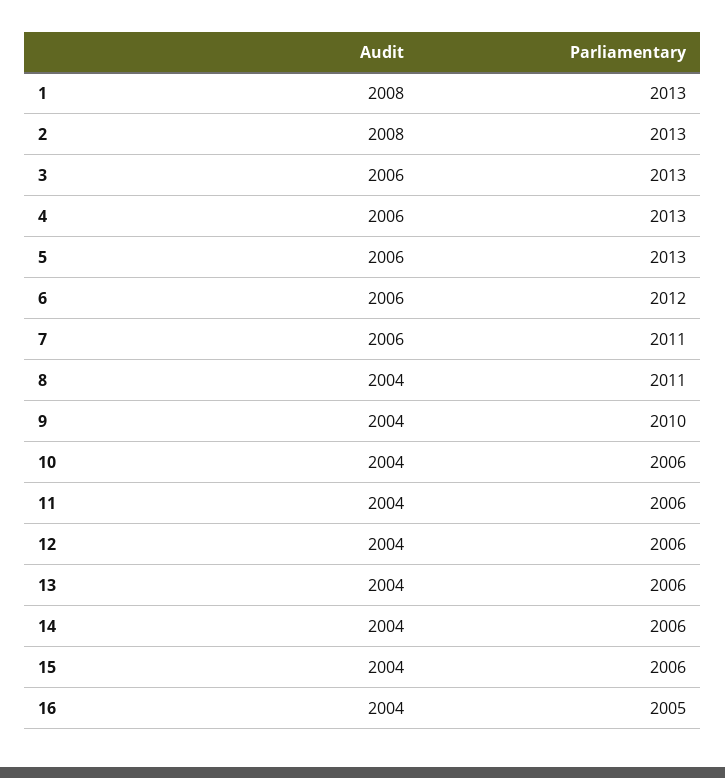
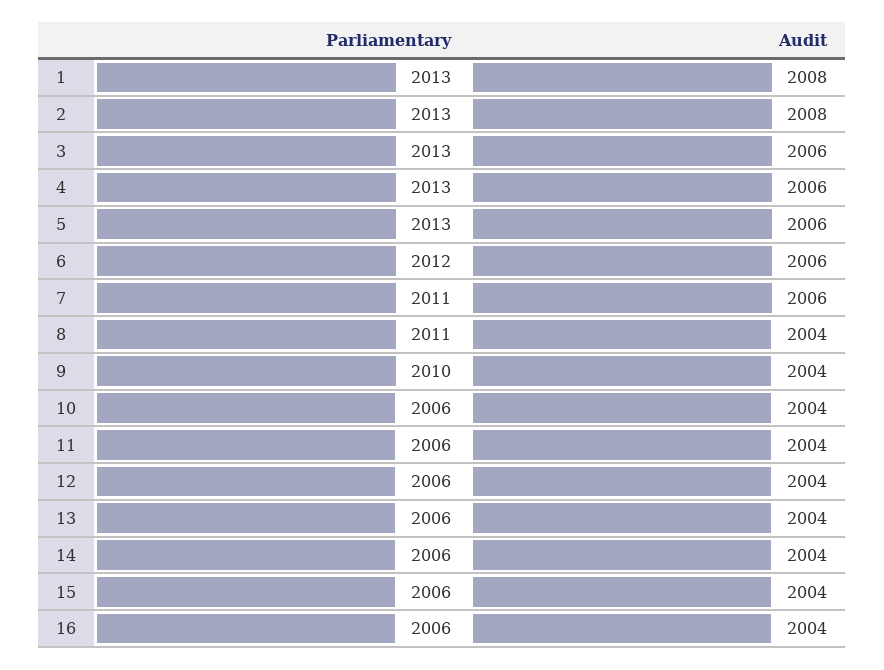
Parliamentary, 16: 2005 -> 2006

